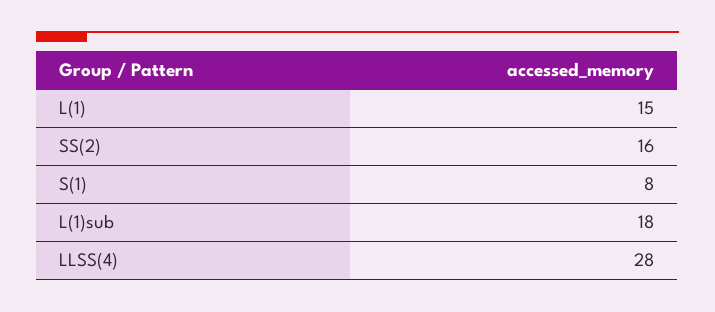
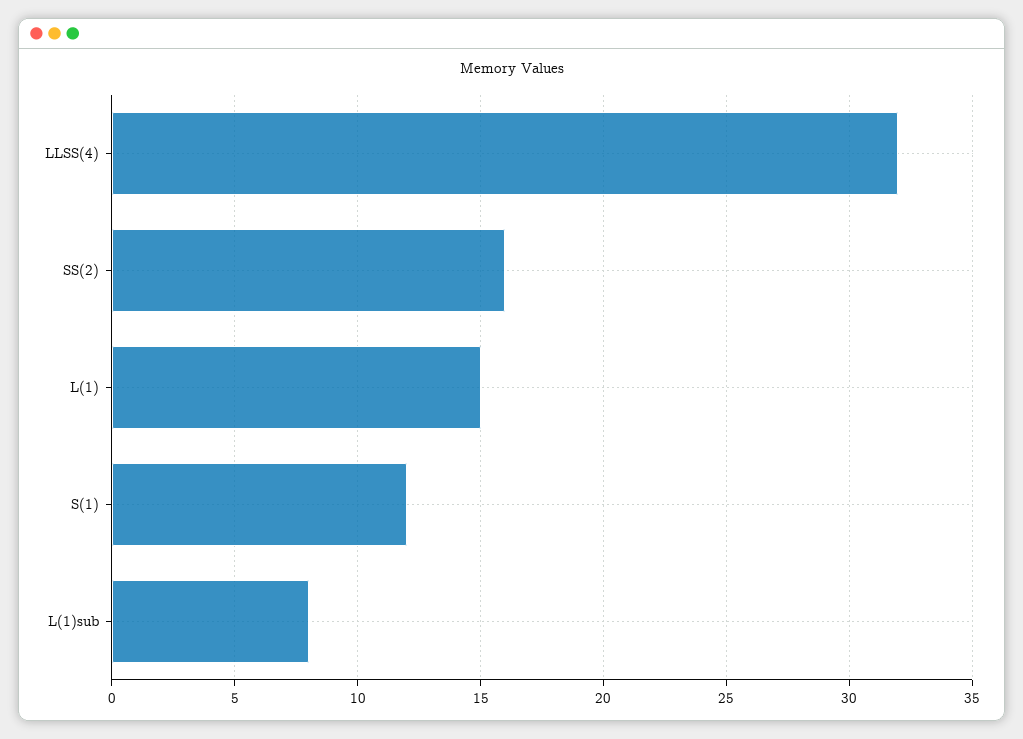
S(1): 8 -> 12
L(1)sub: 18 -> 8
LLSS(4): 28 -> 32

